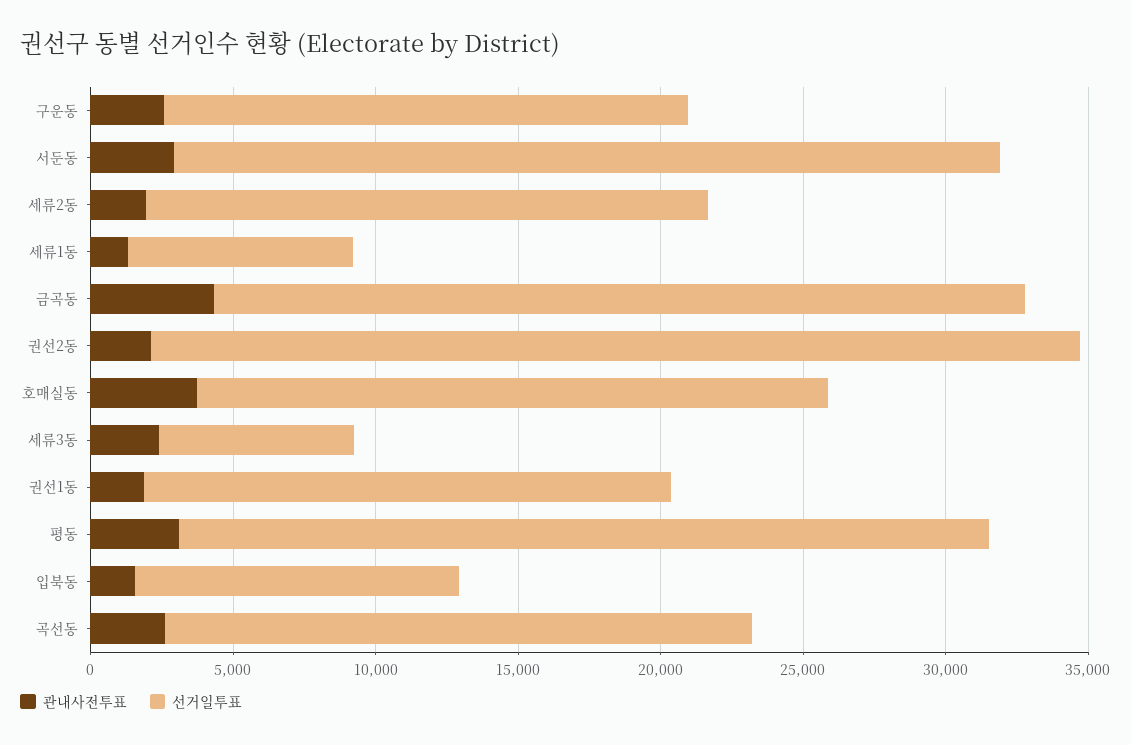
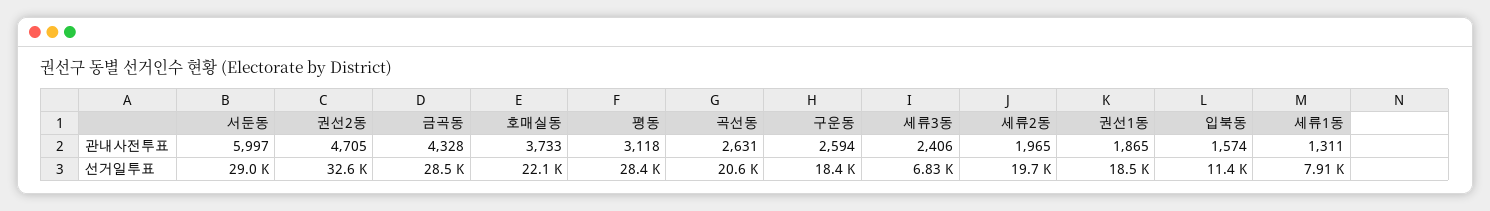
관내사전투표, 서둔동: 3000 -> 5997
관내사전투표, 권선2동: 2000 -> 4705

